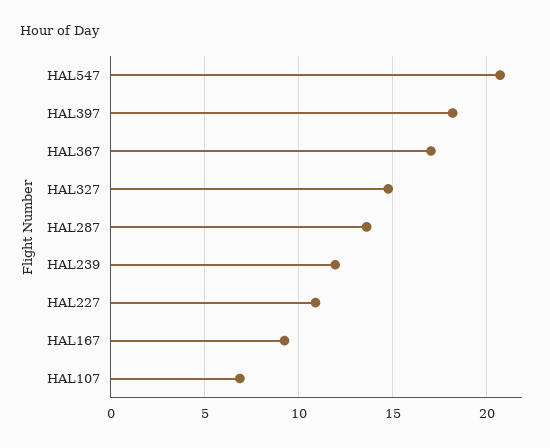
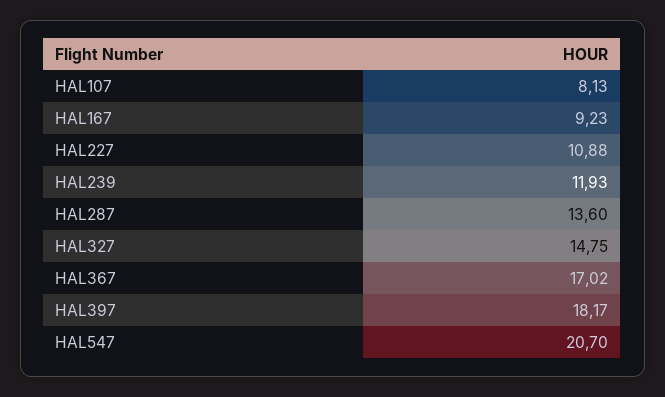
HAL107: 7 -> 8.13

